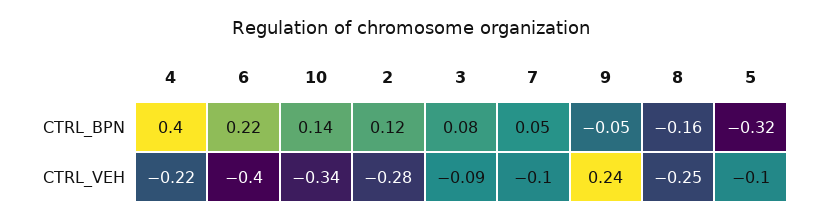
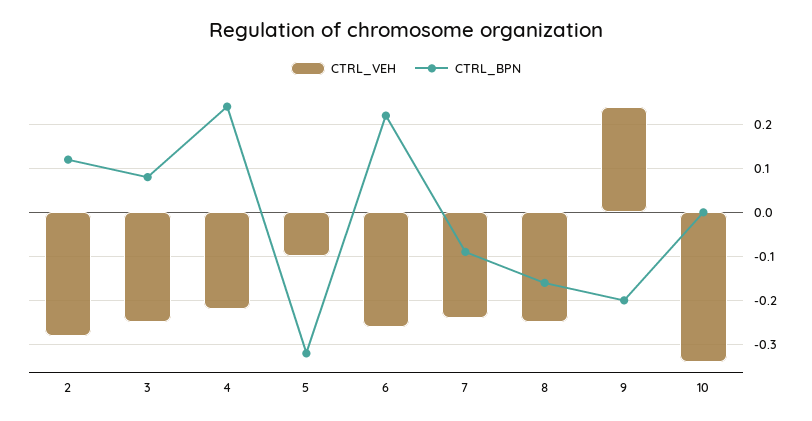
CTRL_BPN, 4: 0.4 -> 0.25
CTRL_BPN, 10: 0.14 -> 0
CTRL_BPN, 7: 0.05 -> -0.1
CTRL_BPN, 9: -0.05 -> -0.2
CTRL_VEH, 6: -0.4 -> -0.25
CTRL_VEH, 3: -0.09 -> -0.25
CTRL_VEH, 7: -0.1 -> -0.25

